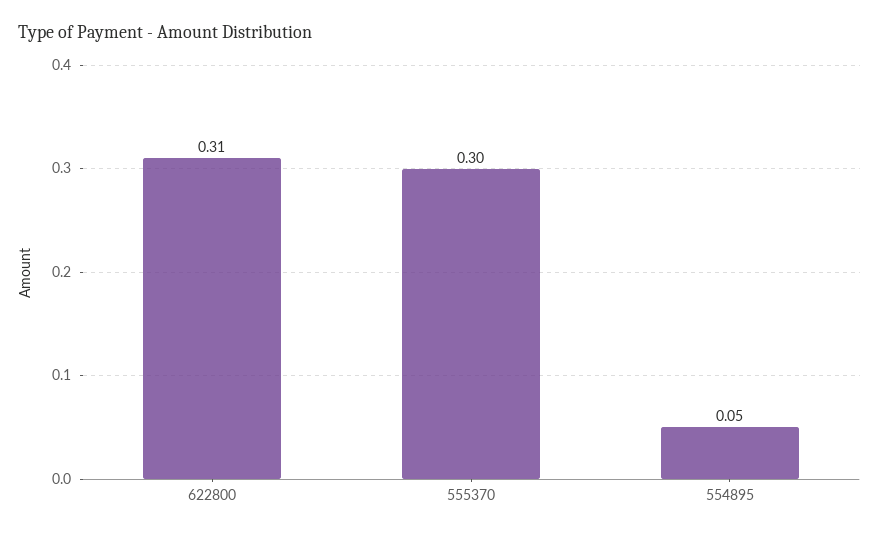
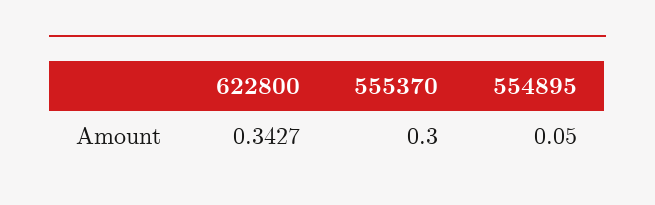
622800: 0.31 -> 0.3427

